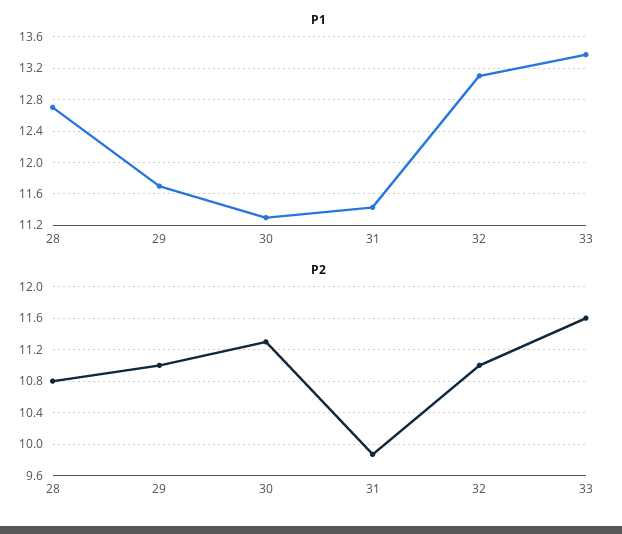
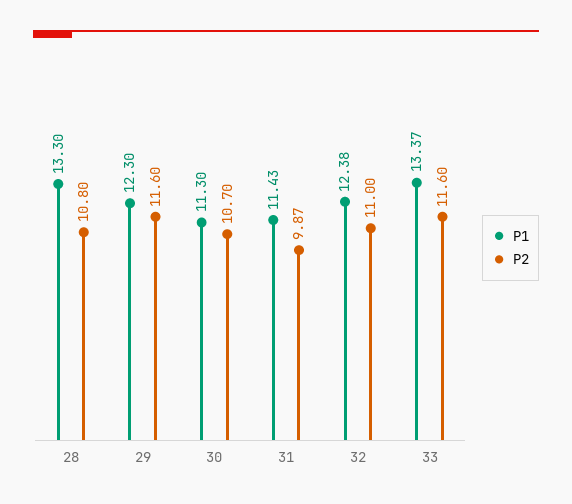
P1, 28: 12.7 -> 13.3
P1, 29: 11.7 -> 12.3
P1, 32: 13.1 -> 12.38
P2, 29: 11 -> 11.6
P2, 30: 11.3 -> 10.7

